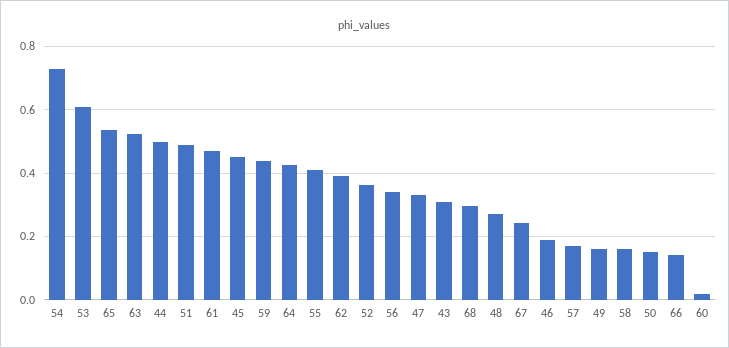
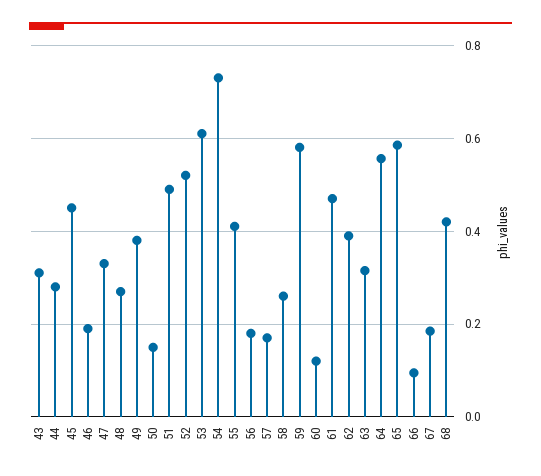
65: 0.54 -> 0.58
63: 0.52 -> 0.32
44: 0.5 -> 0.28
59: 0.44 -> 0.58
64: 0.42 -> 0.56
52: 0.36 -> 0.52
56: 0.34 -> 0.18
68: 0.3 -> 0.42
67: 0.24 -> 0.18
49: 0.16 -> 0.38
58: 0.16 -> 0.26
66: 0.14 -> 0.1
60: 0.02 -> 0.12

